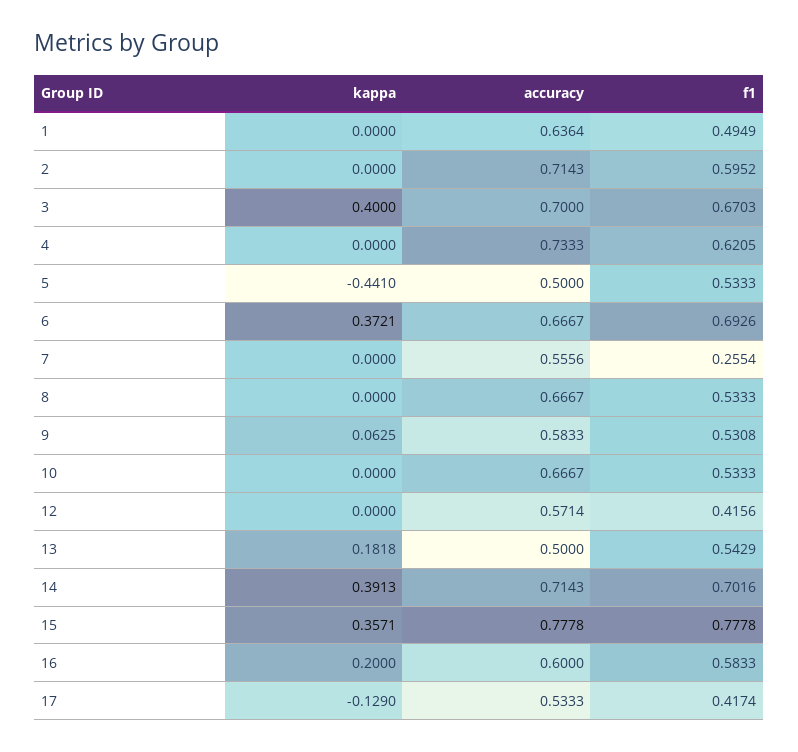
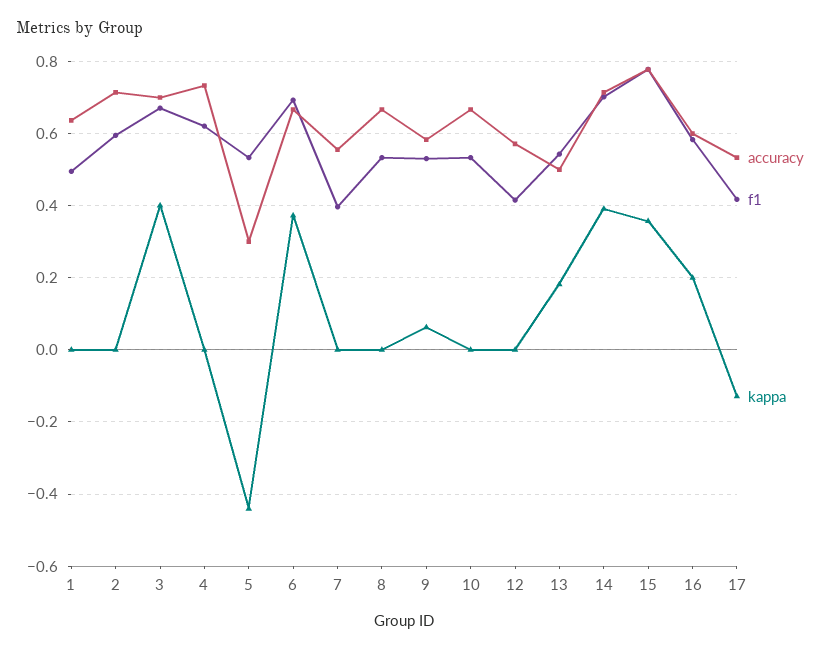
accuracy, 5: 0.5 -> 0.3
f1, 7: 0.2554 -> 0.4

